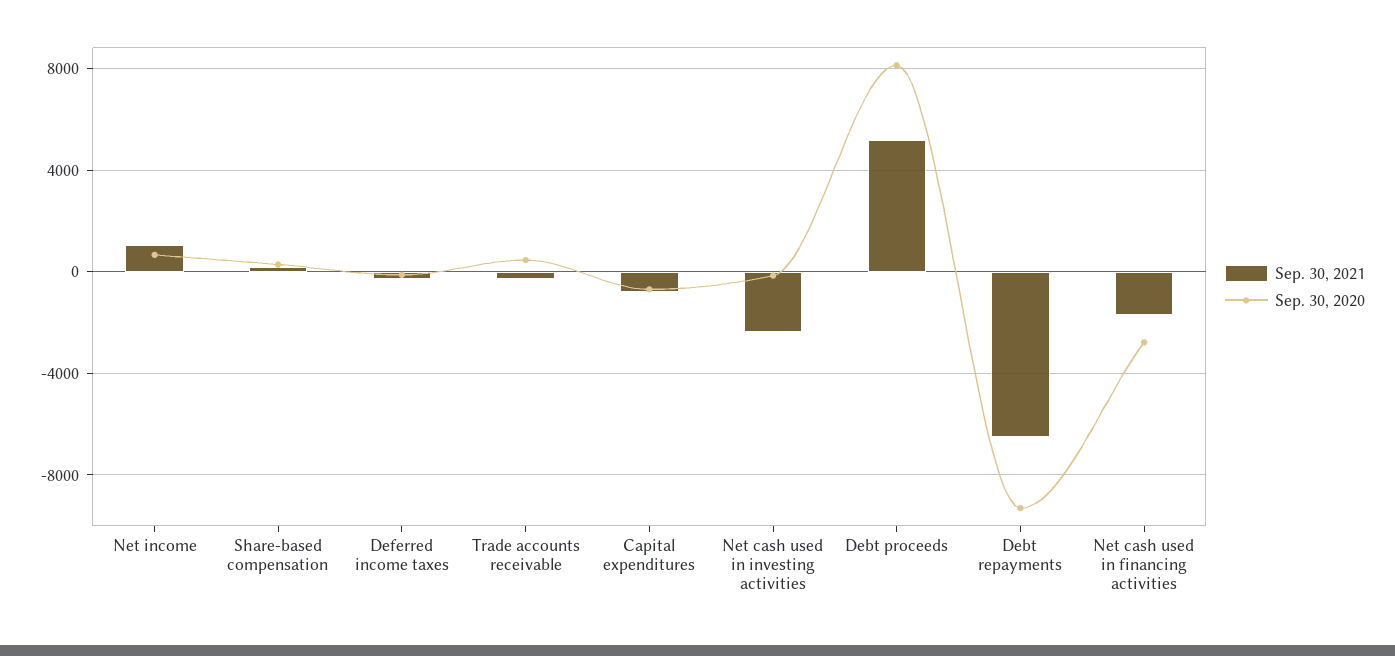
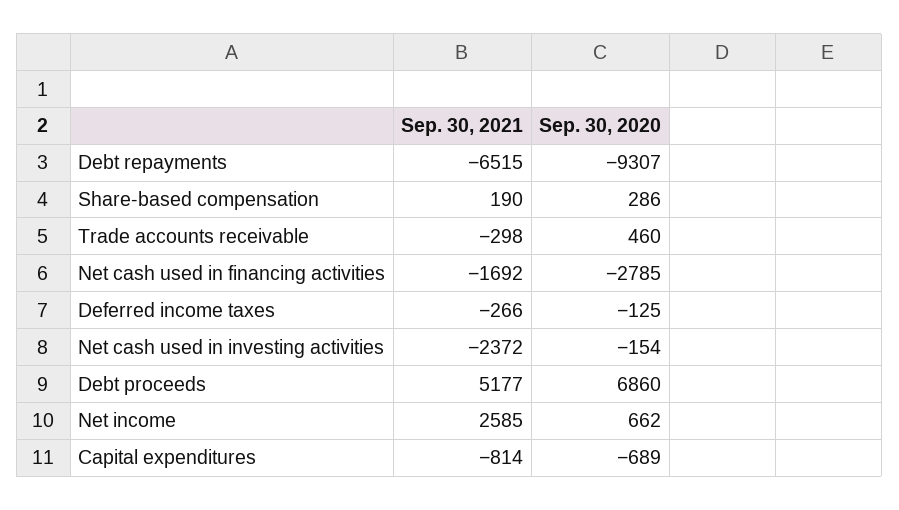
Sep. 30, 2021, Net income: 1000 -> 2585
Sep. 30, 2020, Debt proceeds: 8000 -> 6860

